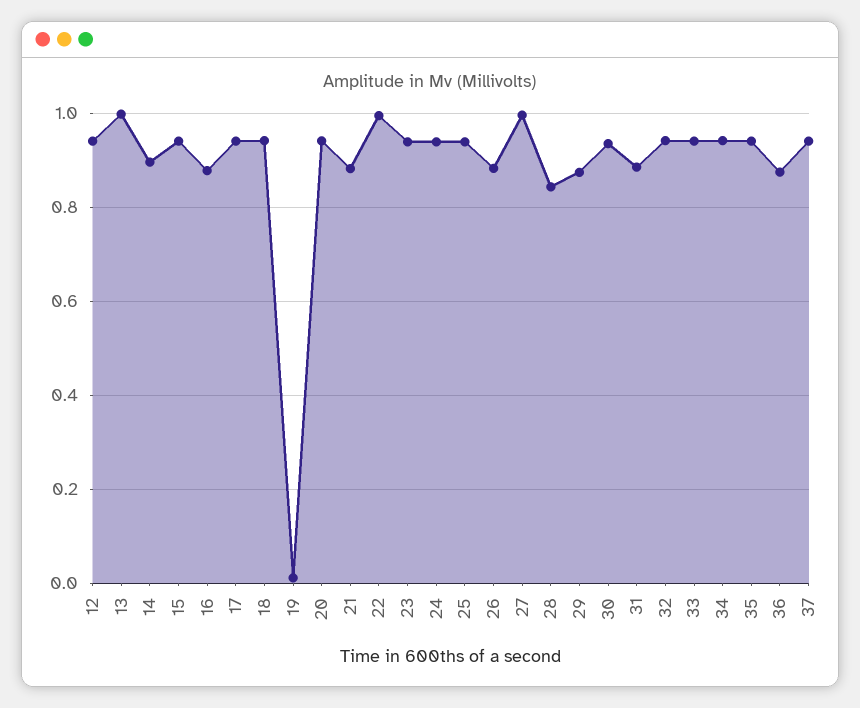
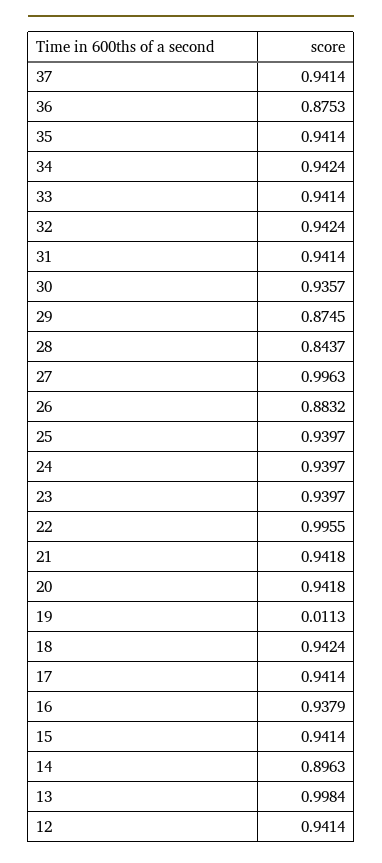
16: 0.88 -> 0.9379
21: 0.88 -> 0.9418
31: 0.88 -> 0.9414

